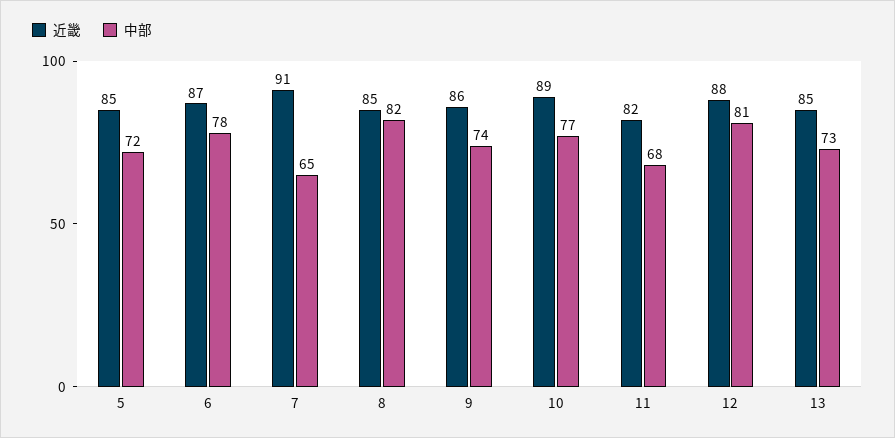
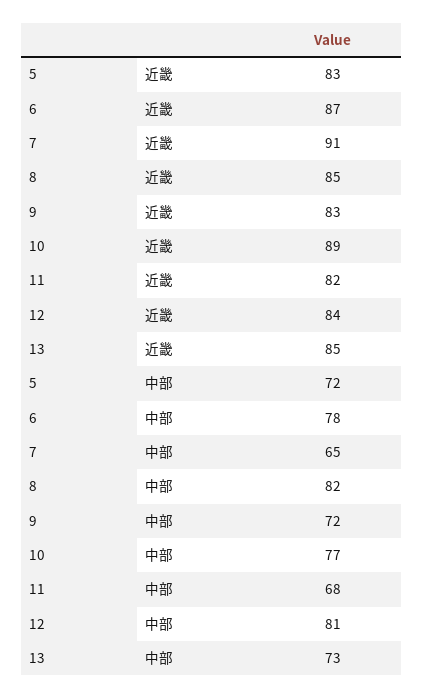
近畿, 5: 85 -> 83
近畿, 9: 86 -> 83
中部, 9: 74 -> 72
近畿, 12: 88 -> 84

